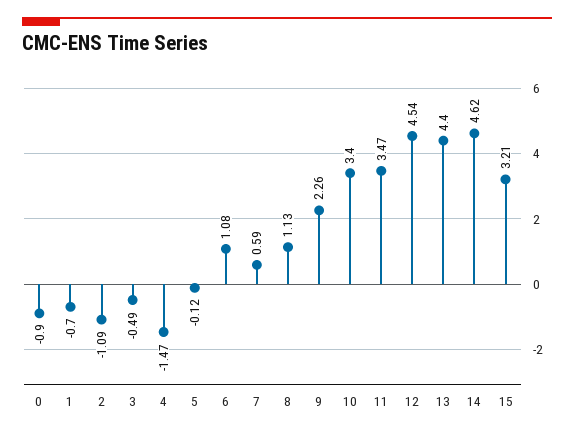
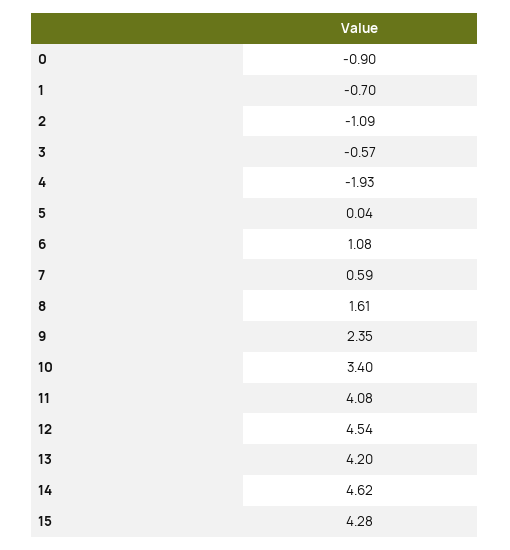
3: -0.49 -> -0.57
4: -1.47 -> -1.93
5: -0.12 -> 0.04
8: 1.13 -> 1.61
9: 2.26 -> 2.35
11: 3.47 -> 4.08
13: 4.4 -> 4.2
15: 3.21 -> 4.28

